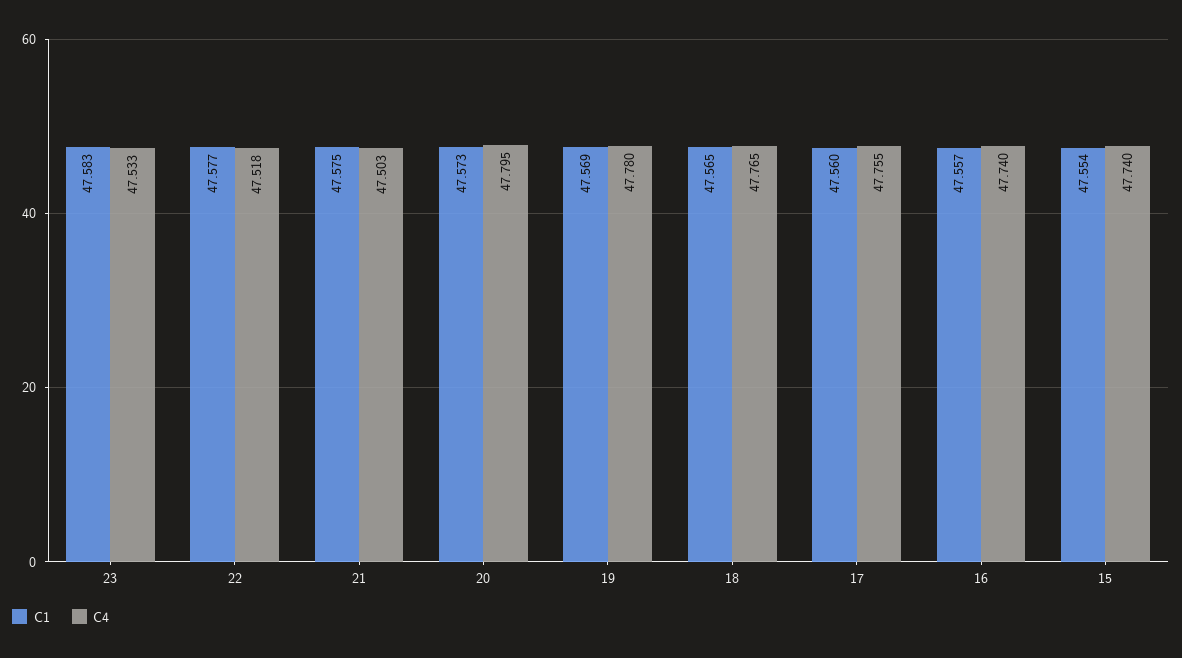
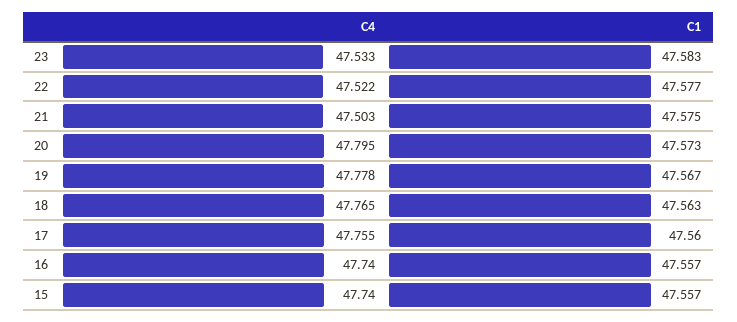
C4, 22: 47.518 -> 47.522
C1, 19: 47.569 -> 47.567
C4, 19: 47.78 -> 47.778
C1, 18: 47.565 -> 47.563
C1, 15: 47.554 -> 47.557

